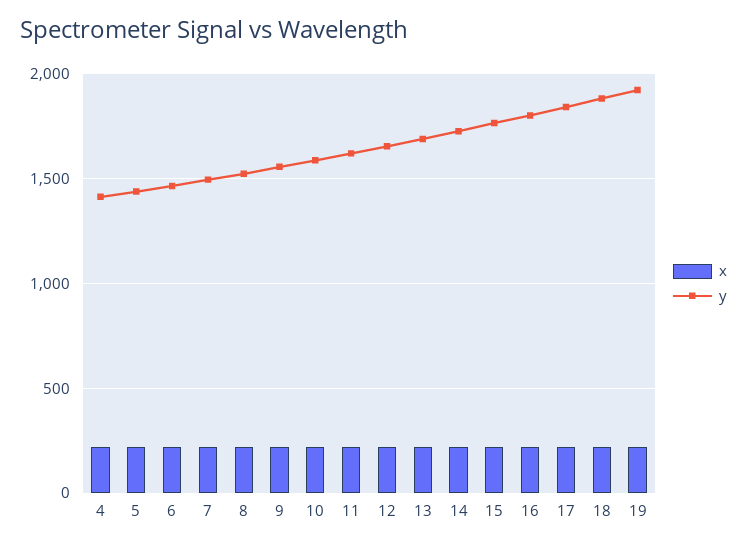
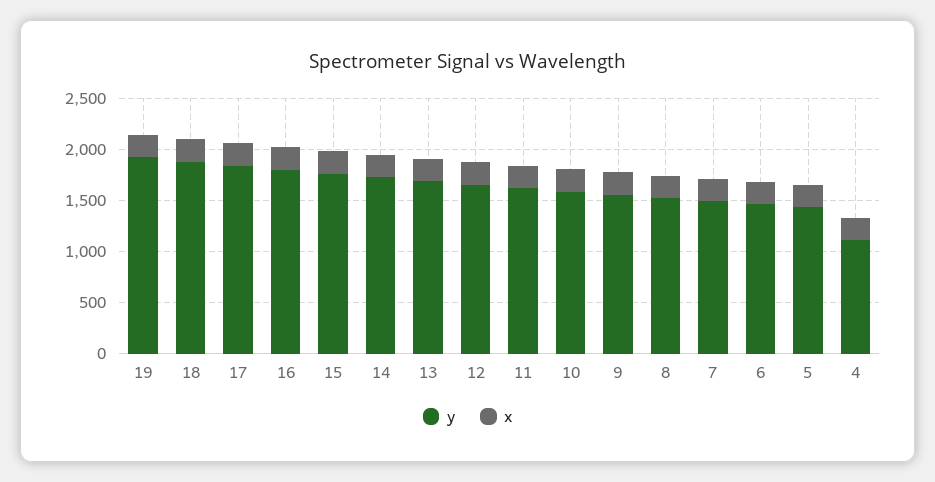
y, 4: 1400 -> 1100

